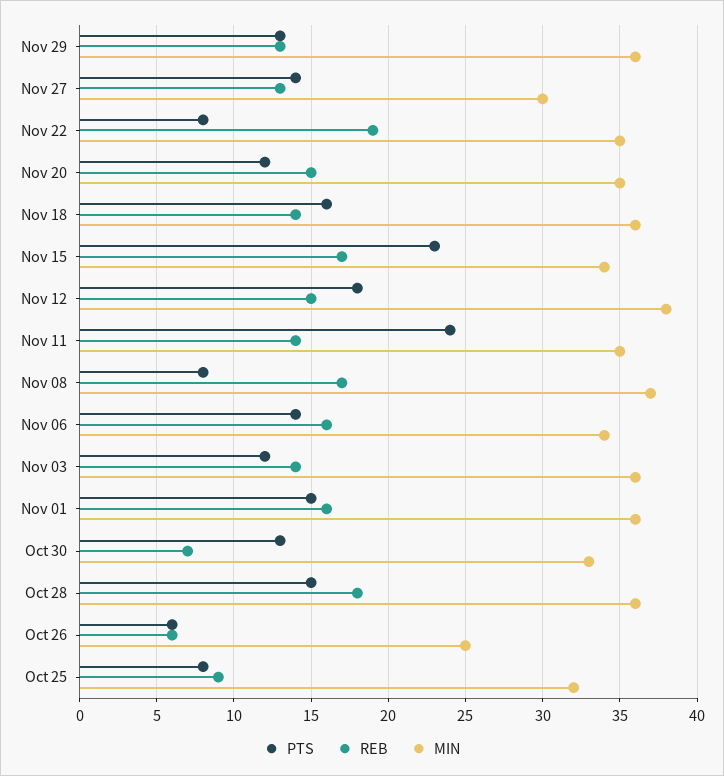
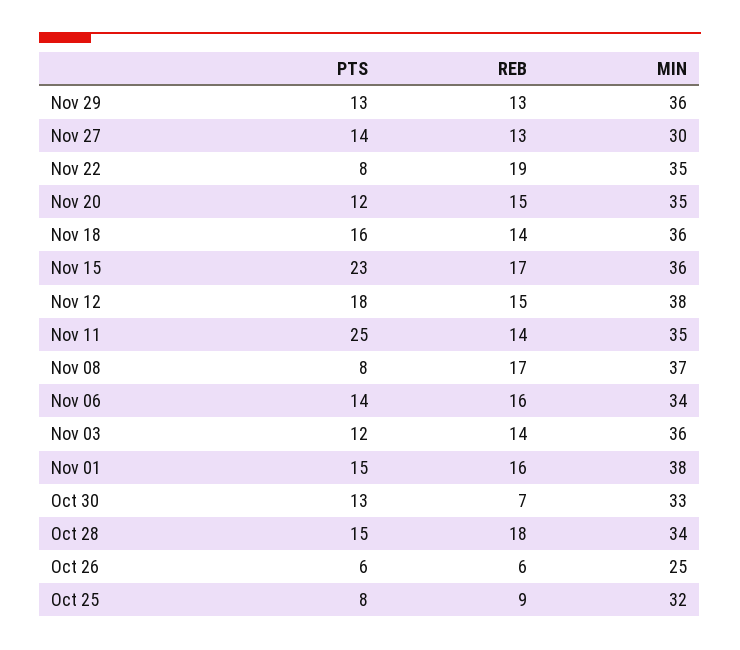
MIN, Nov 15: 34 -> 36
PTS, Nov 11: 24 -> 25
MIN, Nov 01: 36 -> 38
MIN, Oct 28: 36 -> 34

